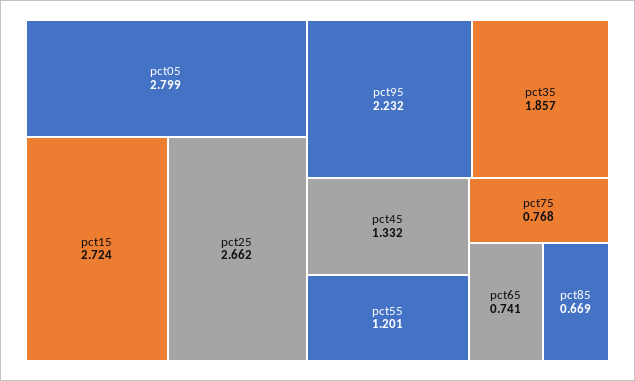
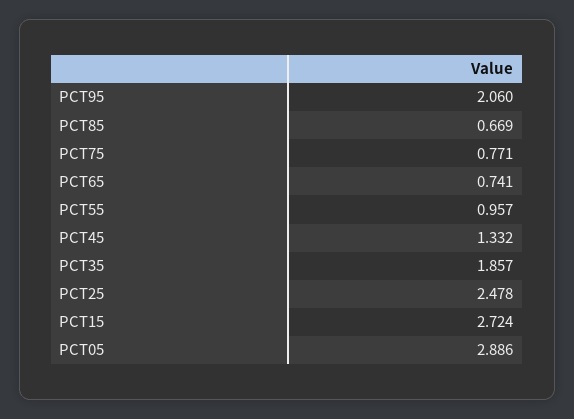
pct05: 2.799 -> 2.886
pct25: 2.662 -> 2.478
pct95: 2.232 -> 2.06
pct55: 1.201 -> 0.957
pct75: 0.768 -> 0.771

